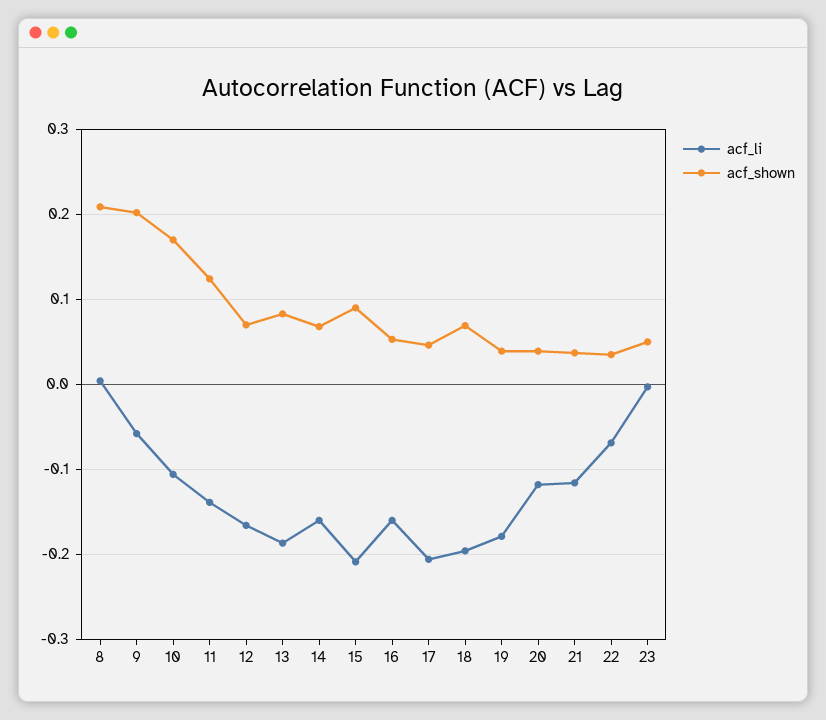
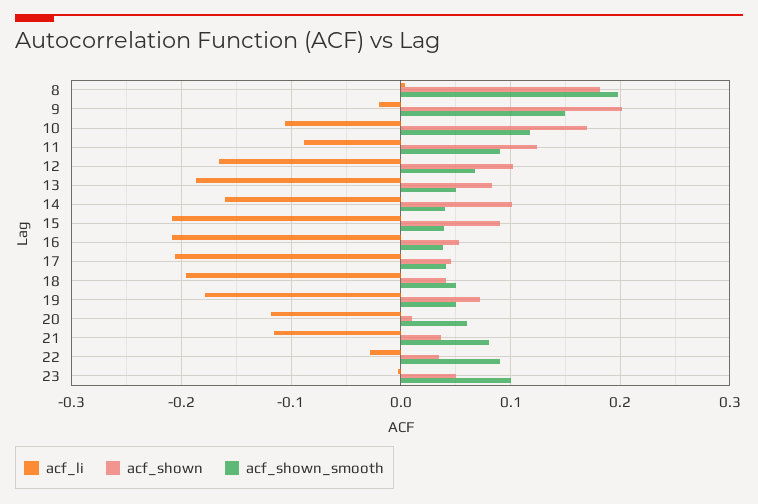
acf_shown, 8: 0.21 -> 0.18
acf_li, 9: -0.06 -> -0.02
acf_li, 11: -0.14 -> -0.09
acf_shown, 12: 0.07 -> 0.1
acf_shown, 14: 0.07 -> 0.1
acf_li, 16: -0.16 -> -0.21
acf_shown, 18: 0.07 -> 0.04
acf_shown, 19: 0.04 -> 0.07
acf_shown, 20: 0.04 -> 0.01
acf_li, 22: -0.07 -> -0.03
acf_shown_smooth, 8: none -> 0.2
acf_shown_smooth, 9: none -> 0.15
acf_shown_smooth, 10: none -> 0.12
acf_shown_smooth, 11: none -> 0.09
acf_shown_smooth, 12: none -> 0.07
acf_shown_smooth, 13: none -> 0.05
acf_shown_smooth, 14: none -> 0.04
acf_shown_smooth, 15: none -> 0.04
acf_shown_smooth, 16: none -> 0.04
acf_shown_smooth, 17: none -> 0.04
acf_shown_smooth, 18: none -> 0.05
acf_shown_smooth, 19: none -> 0.05
acf_shown_smooth, 20: none -> 0.06
acf_shown_smooth, 21: none -> 0.08
acf_shown_smooth, 22: none -> 0.09
acf_shown_smooth, 23: none -> 0.1

